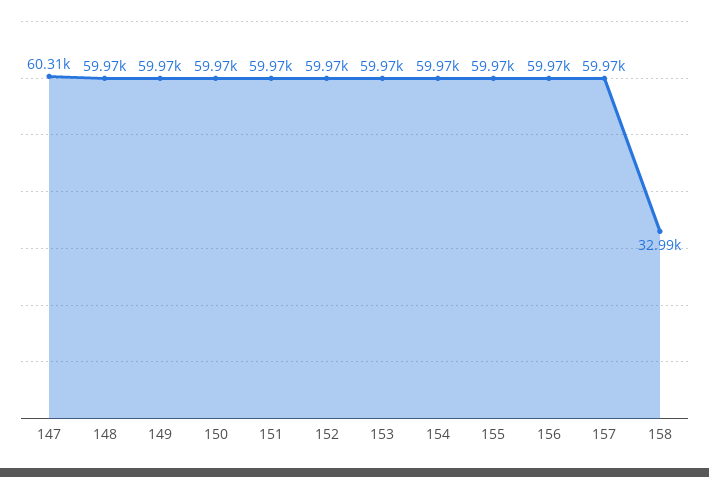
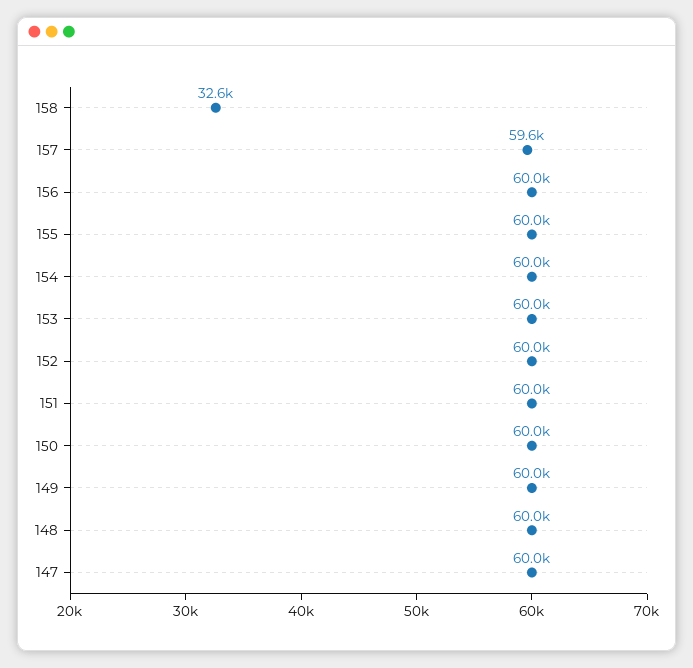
147: 60310 -> 60000
157: 59970 -> 59600
158: 32990 -> 32600

